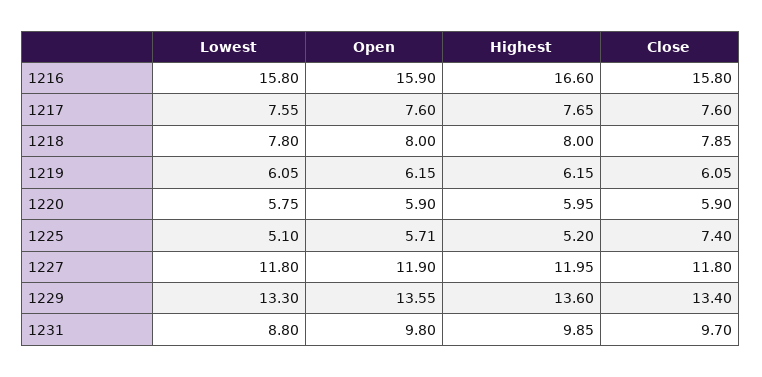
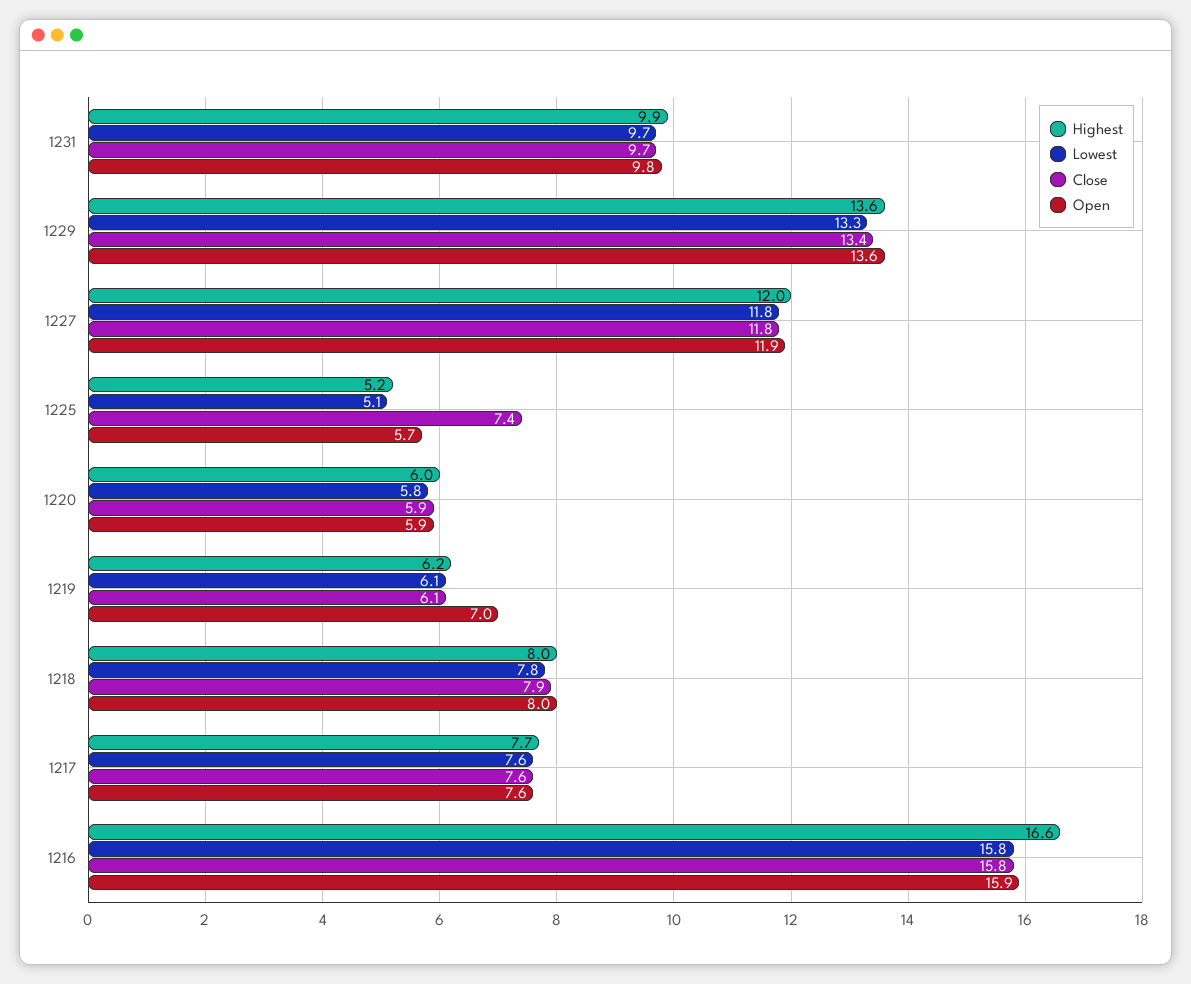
Open, 1219: 6.15 -> 7
Lowest, 1231: 8.8 -> 9.7

